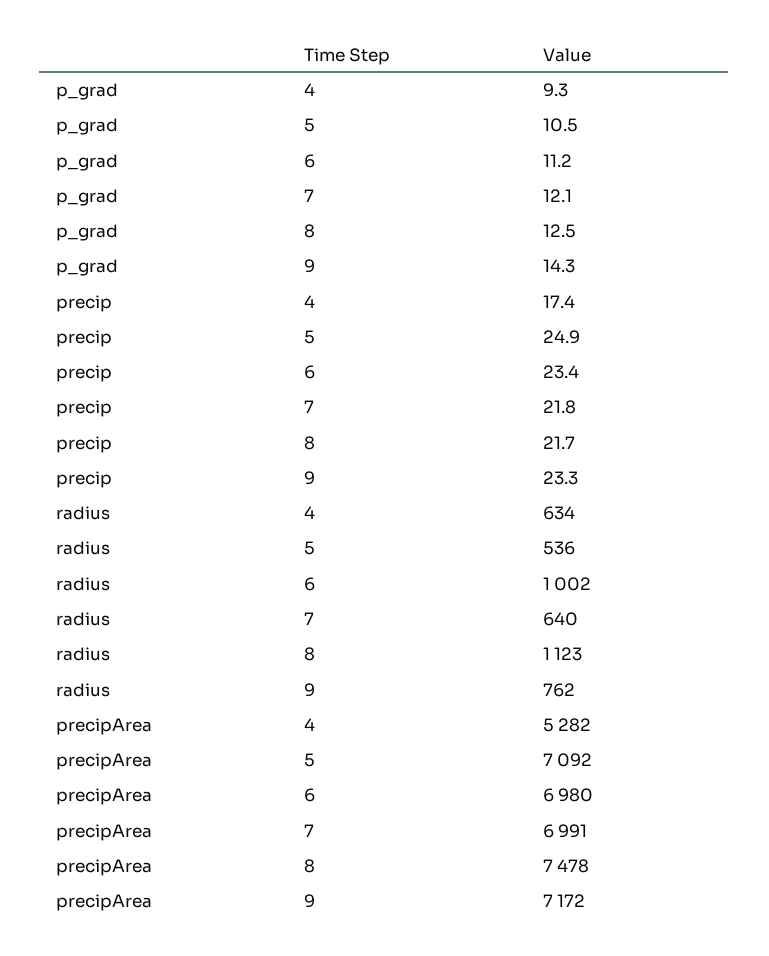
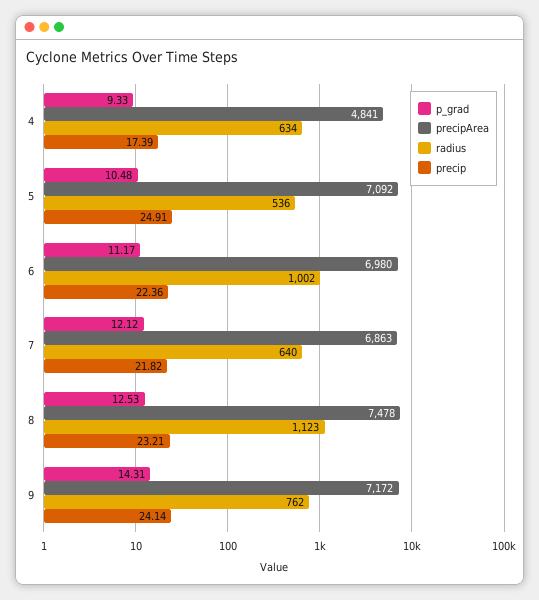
precip, 6: 23.4 -> 22.36
precip, 8: 21.7 -> 23.21
precip, 9: 23.3 -> 24.14
precipArea, 4: 5282 -> 4841
precipArea, 7: 6991 -> 6863

